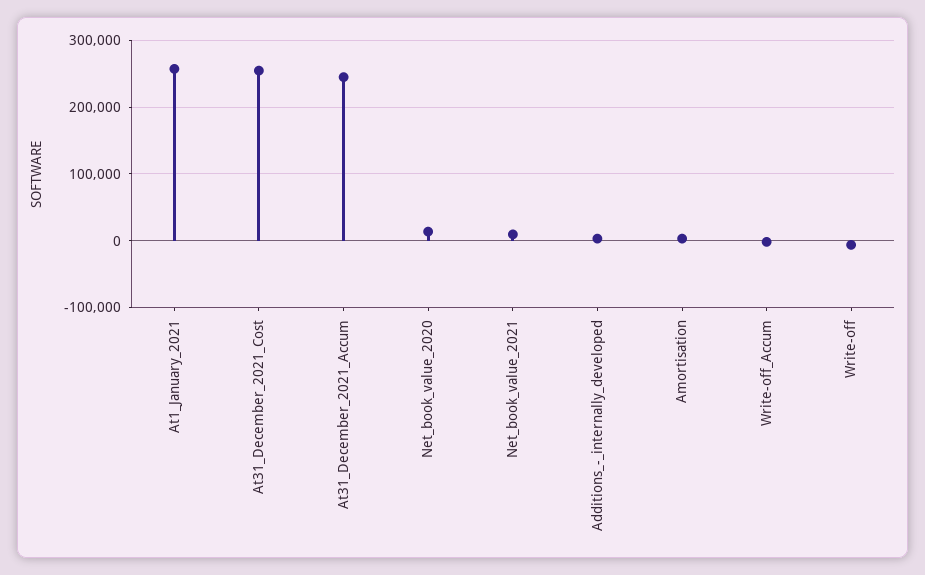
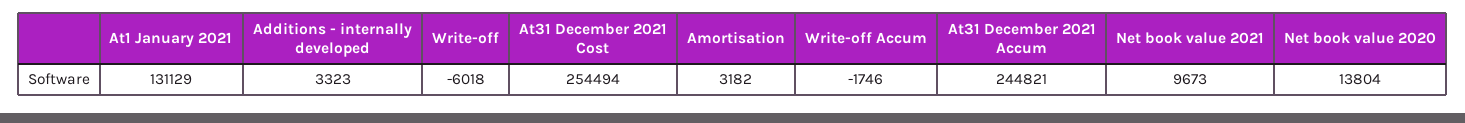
At1_January_2021: 260000 -> 131129

